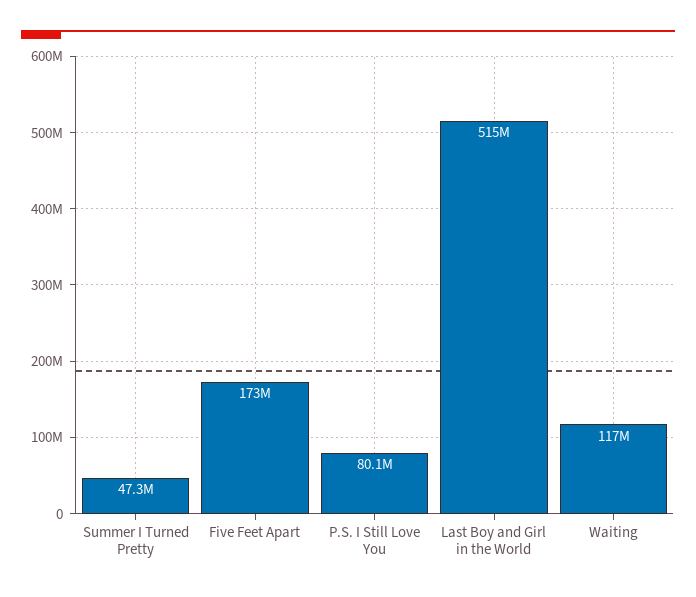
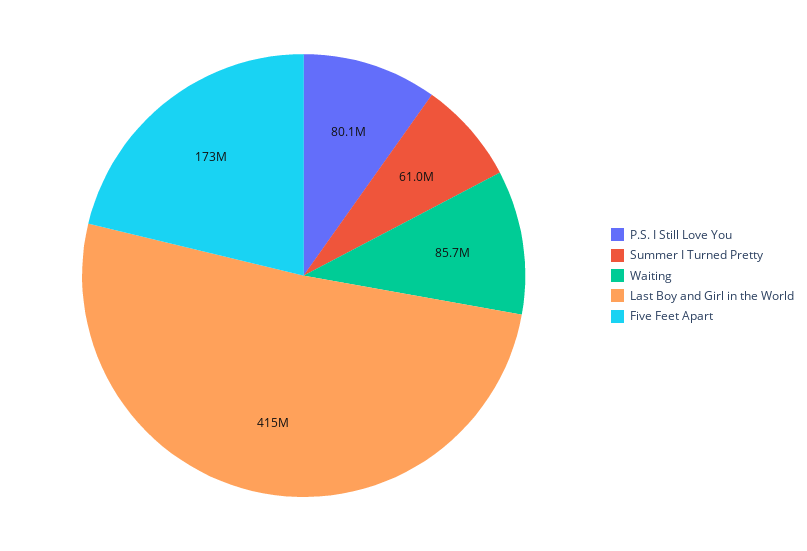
Summer I Turned Pretty: 47300000 -> 61000000
Last Boy and Girl in the World: 515000000 -> 415000000
Waiting: 117000000 -> 85700000

